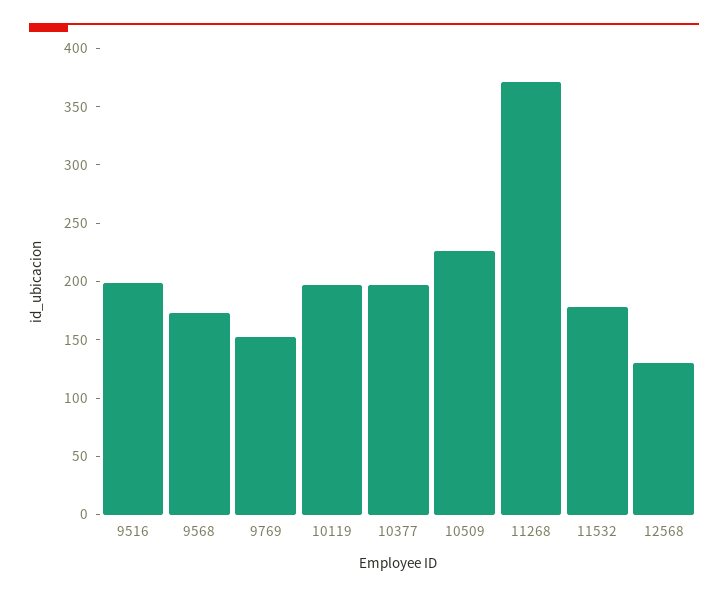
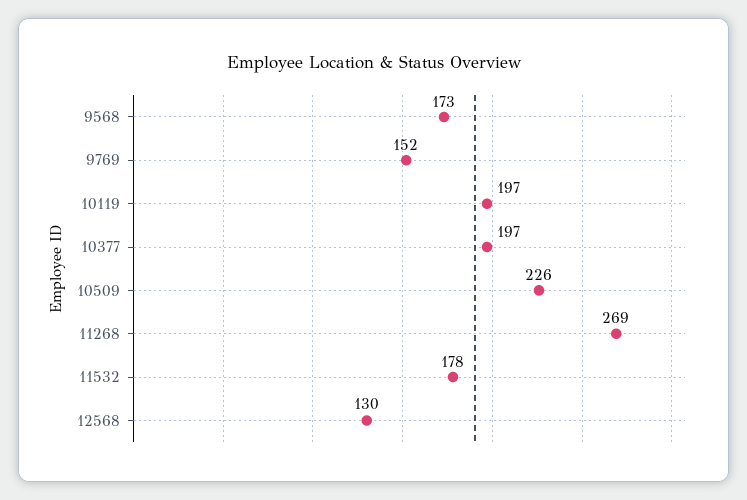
9516: 200 -> none
11268: 370 -> 269

